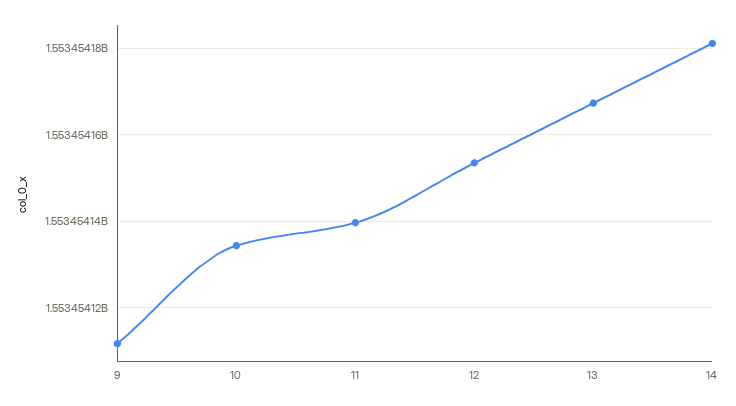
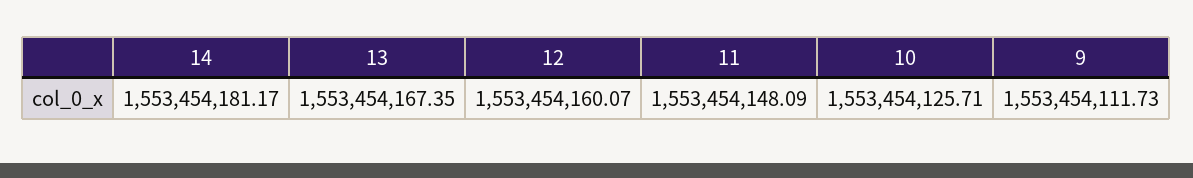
10: 1553454134 -> 1553454125.71
11: 1553454140 -> 1553454148.09
12: 1553454154 -> 1553454160.07

